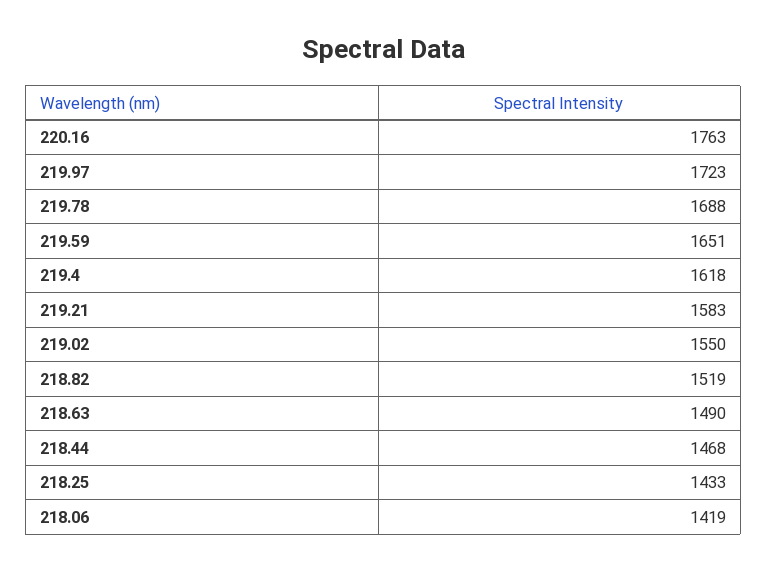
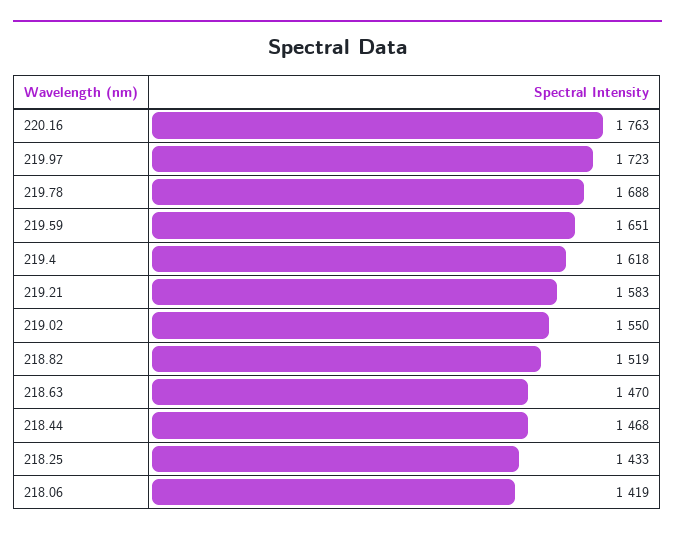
218.63: 1490 -> 1470

